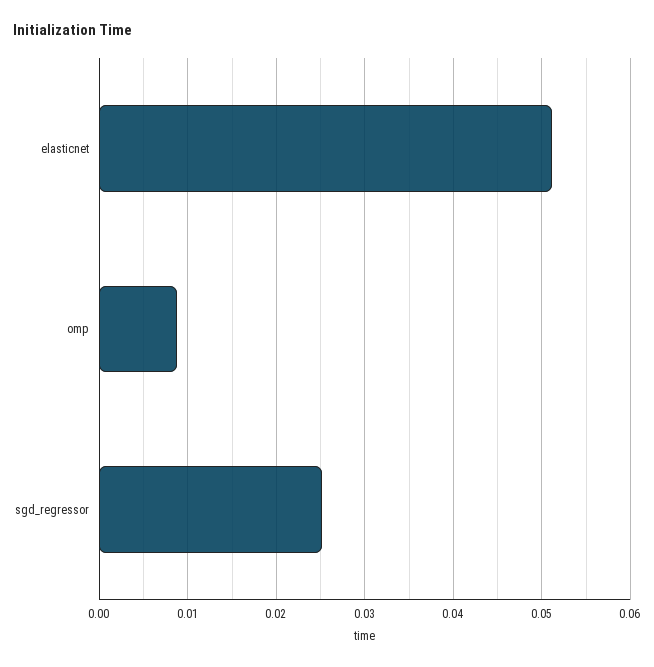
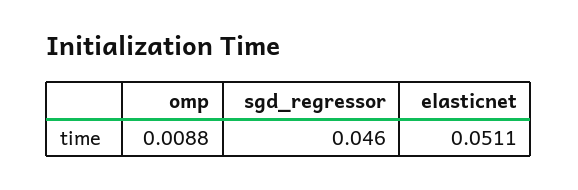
sgd_regressor: 0.025 -> 0.046

